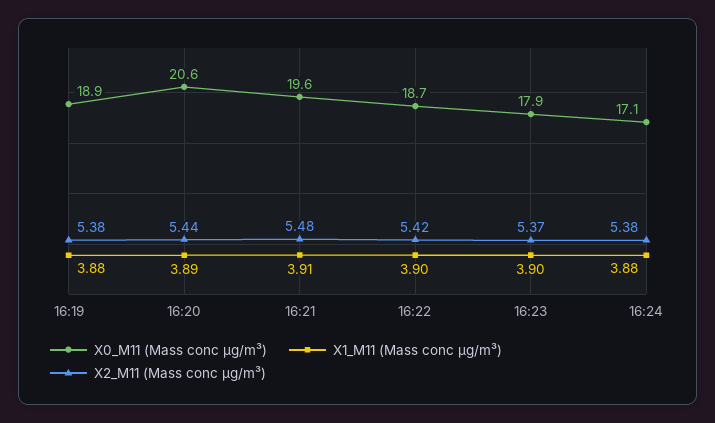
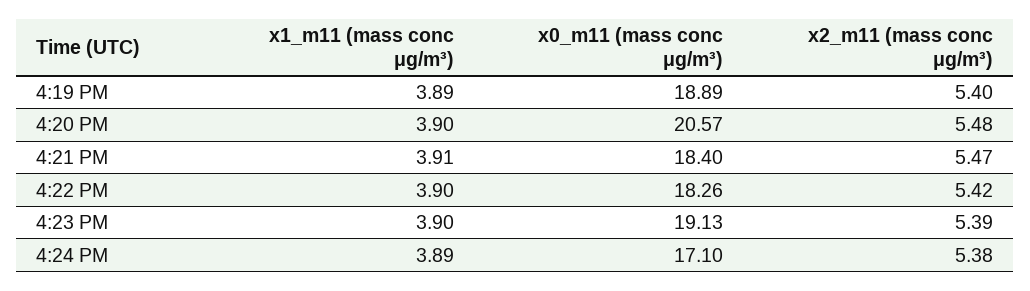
X1_M11 (Mass conc μg/m³), 16:19: 3.88 -> 3.89
X2_M11 (Mass conc μg/m³), 16:19: 5.38 -> 5.4
X1_M11 (Mass conc μg/m³), 16:20: 3.89 -> 3.9
X2_M11 (Mass conc μg/m³), 16:20: 5.44 -> 5.48
X0_M11 (Mass conc μg/m³), 16:21: 19.6 -> 18.4
X2_M11 (Mass conc μg/m³), 16:21: 5.48 -> 5.47
X0_M11 (Mass conc μg/m³), 16:22: 18.7 -> 18.26
X0_M11 (Mass conc μg/m³), 16:23: 17.9 -> 19.13
X2_M11 (Mass conc μg/m³), 16:23: 5.37 -> 5.39
X1_M11 (Mass conc μg/m³), 16:24: 3.88 -> 3.89

